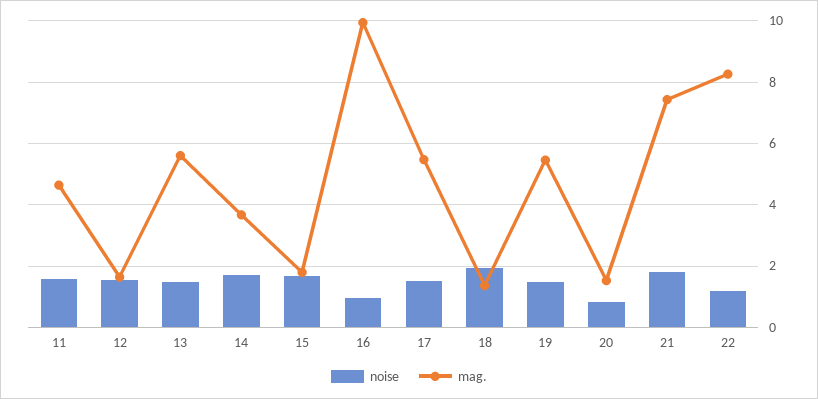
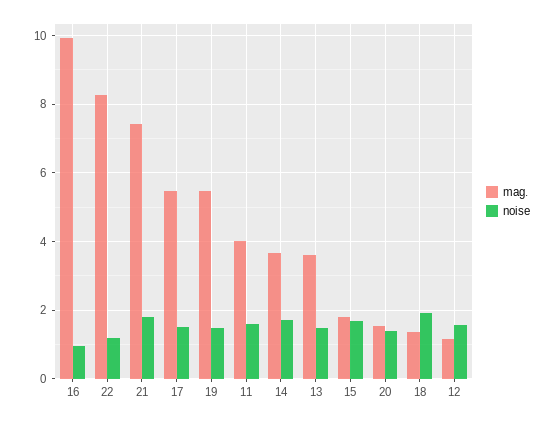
mag., 11: 4.6 -> 4
mag., 12: 1.6 -> 1.2
mag., 13: 5.6 -> 3.6
noise, 20: 0.8 -> 1.4

